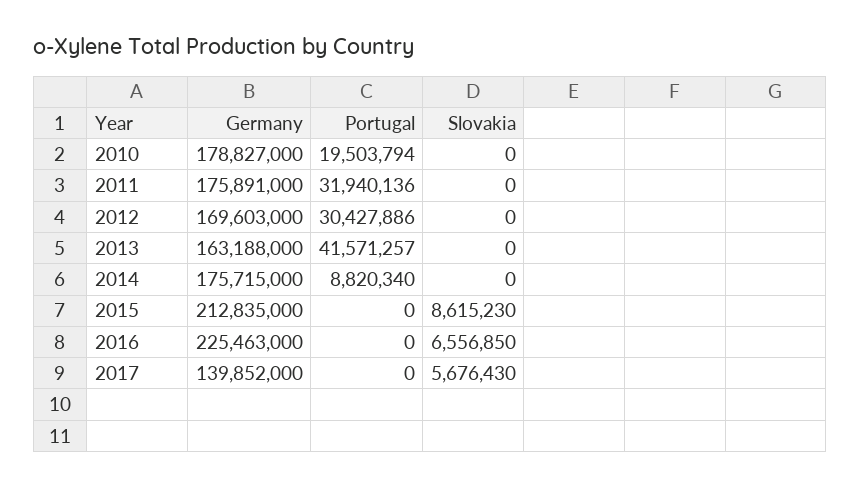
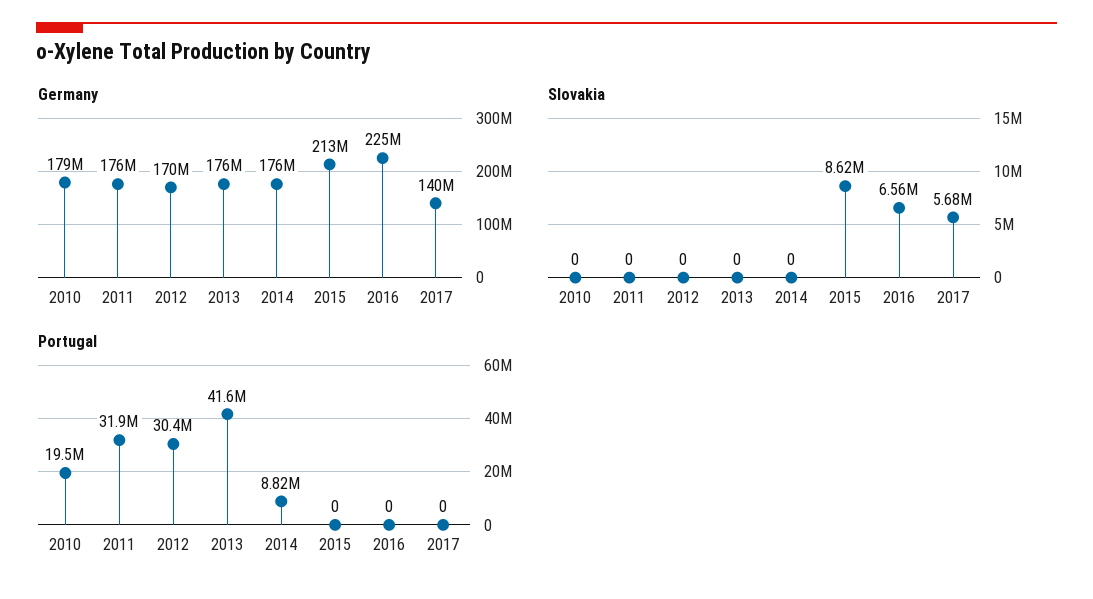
Germany, 2013: 163188000 -> 176000000

